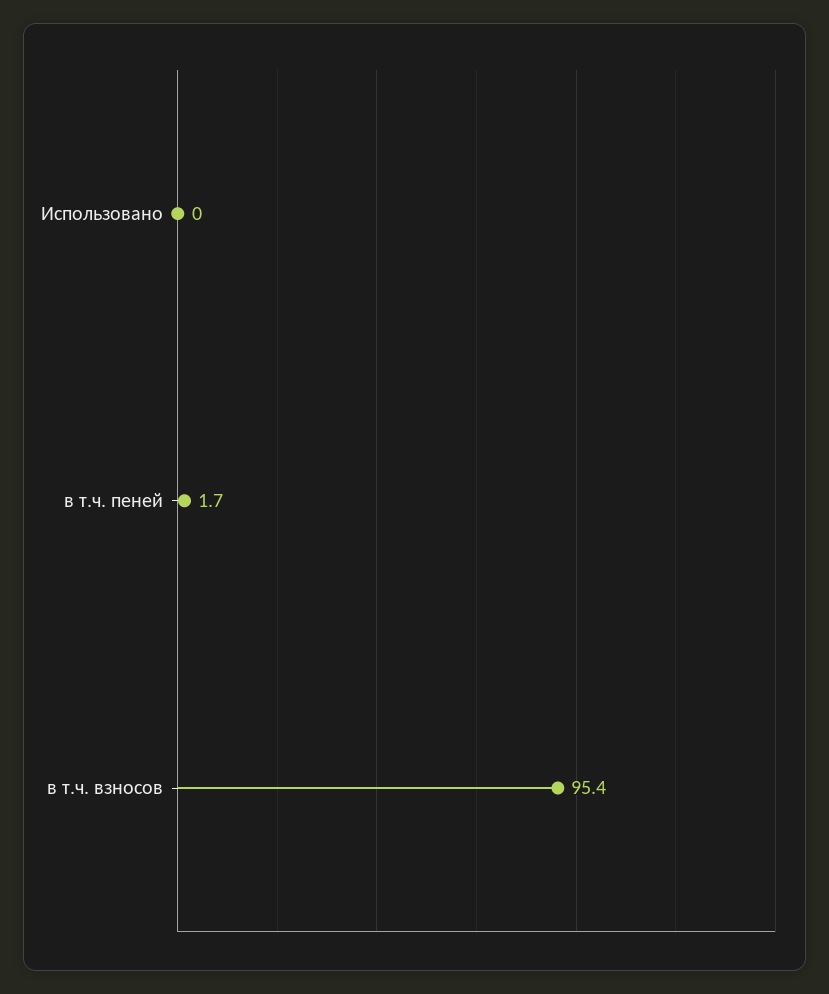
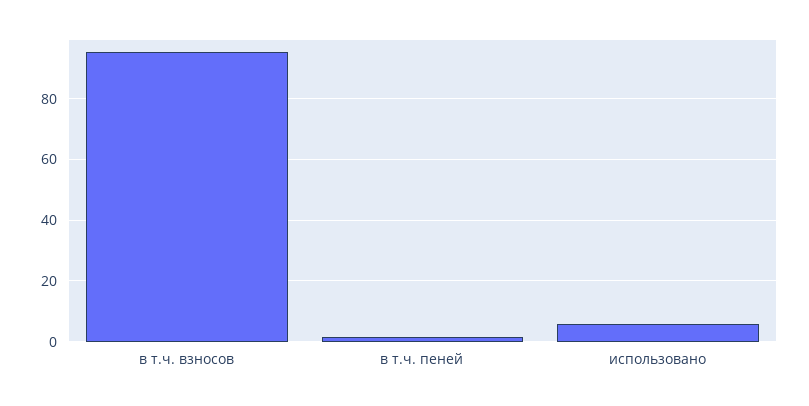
Использовано: 0 -> 6

